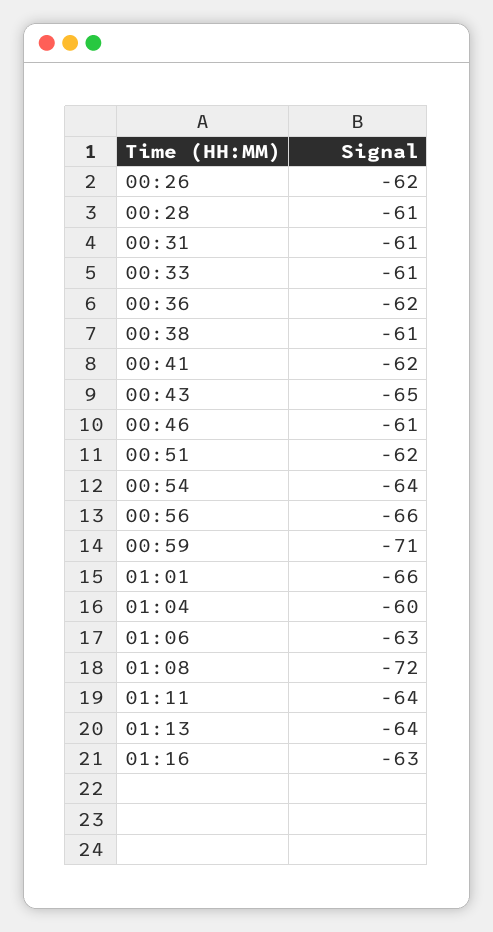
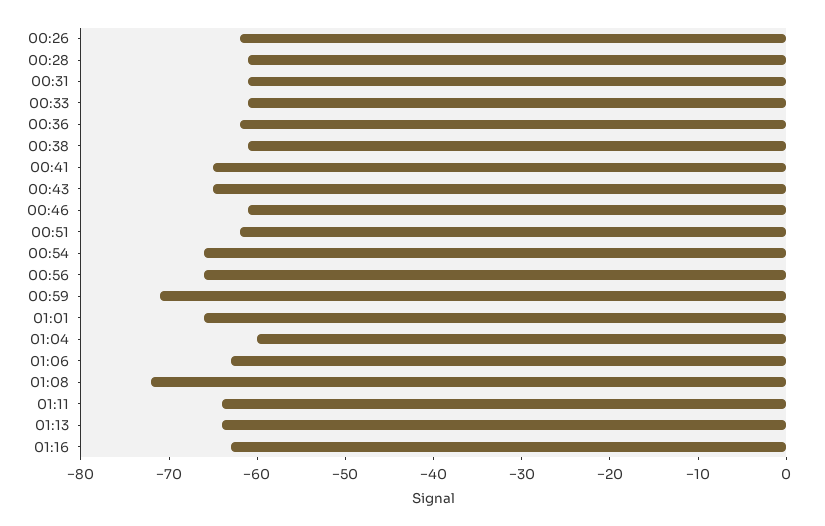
00:41: -62 -> -65
00:54: -64 -> -66

